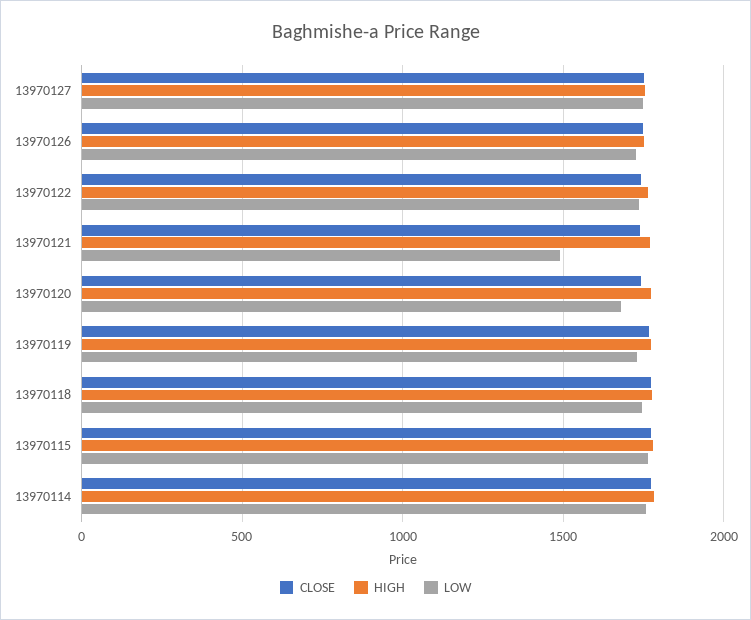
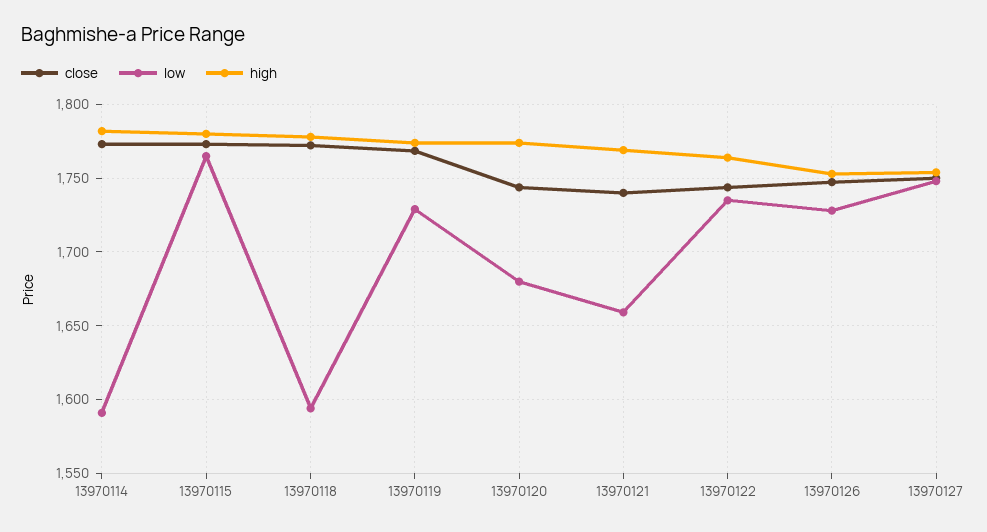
LOW, 13970121: 1500 -> 1660
LOW, 13970118: 1750 -> 1595
LOW, 13970114: 1750 -> 1590

